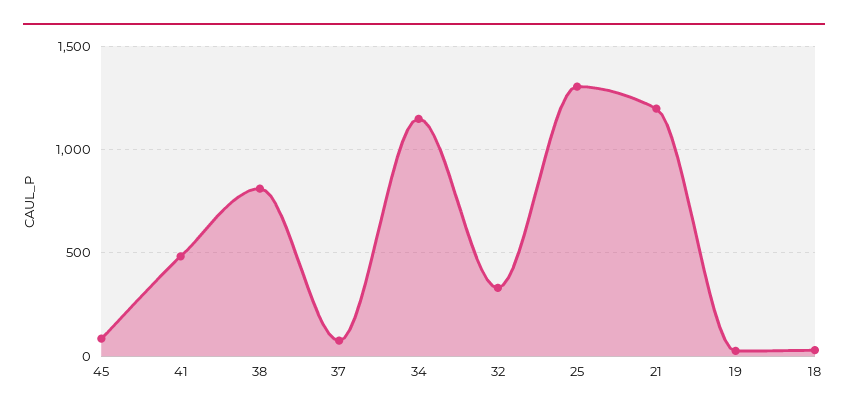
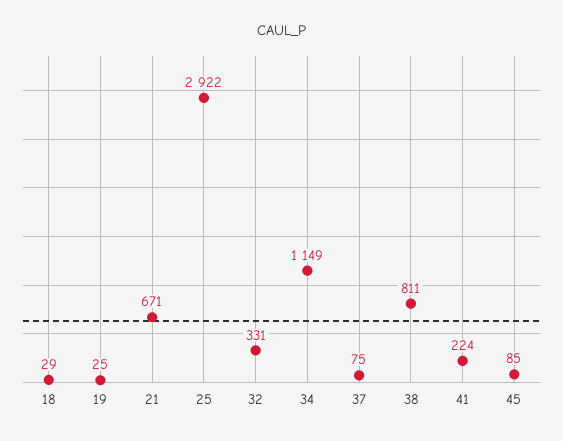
41: 500 -> 224
25: 1300 -> 2922
21: 1200 -> 671

